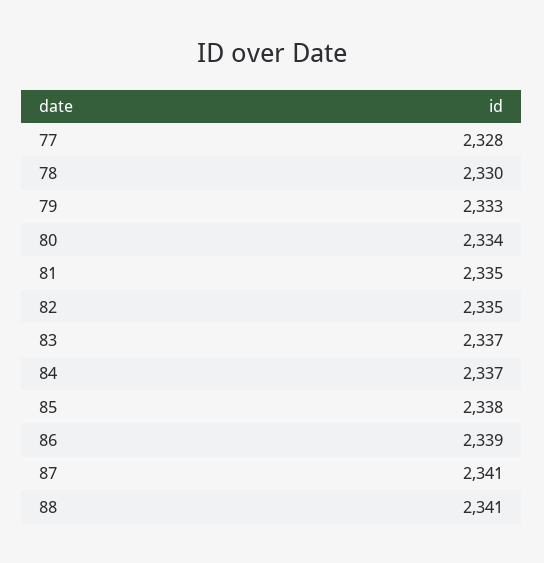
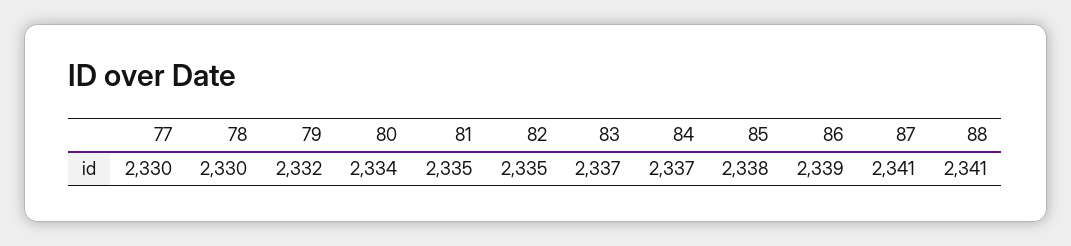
77: 2328 -> 2330
79: 2333 -> 2332

